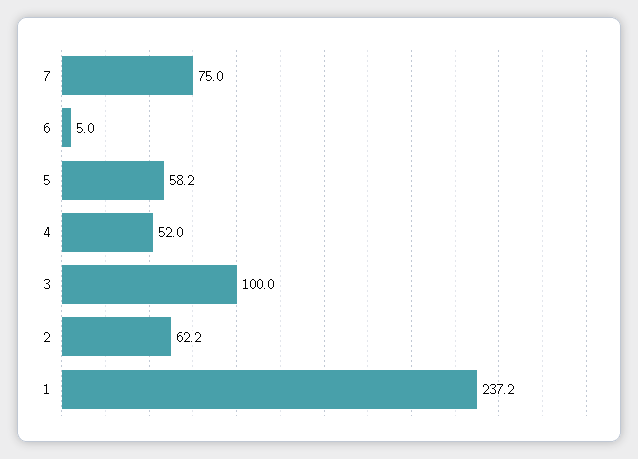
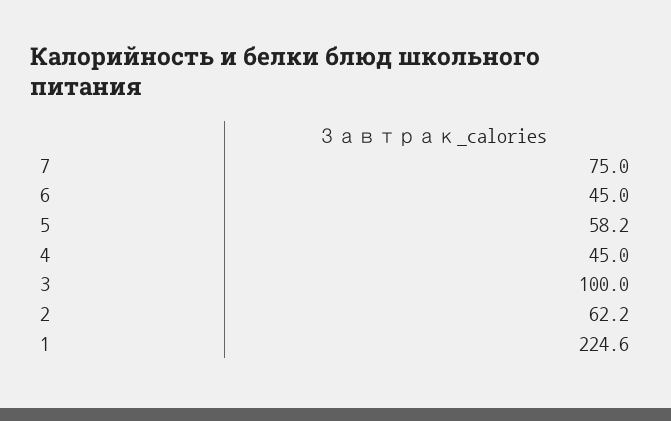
6: 5 -> 45
4: 52 -> 45
1: 237.2 -> 224.6

